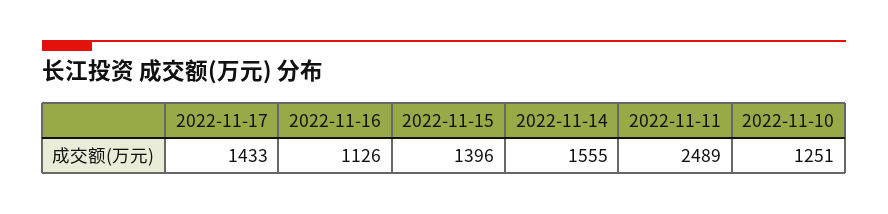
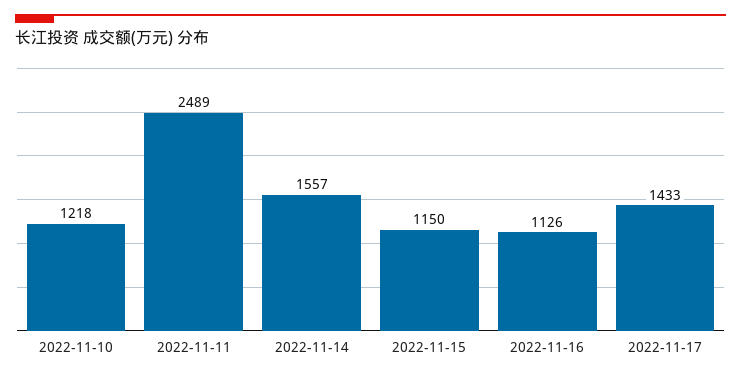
2022-11-15: 1396 -> 1150
2022-11-14: 1555 -> 1557
2022-11-10: 1251 -> 1218

